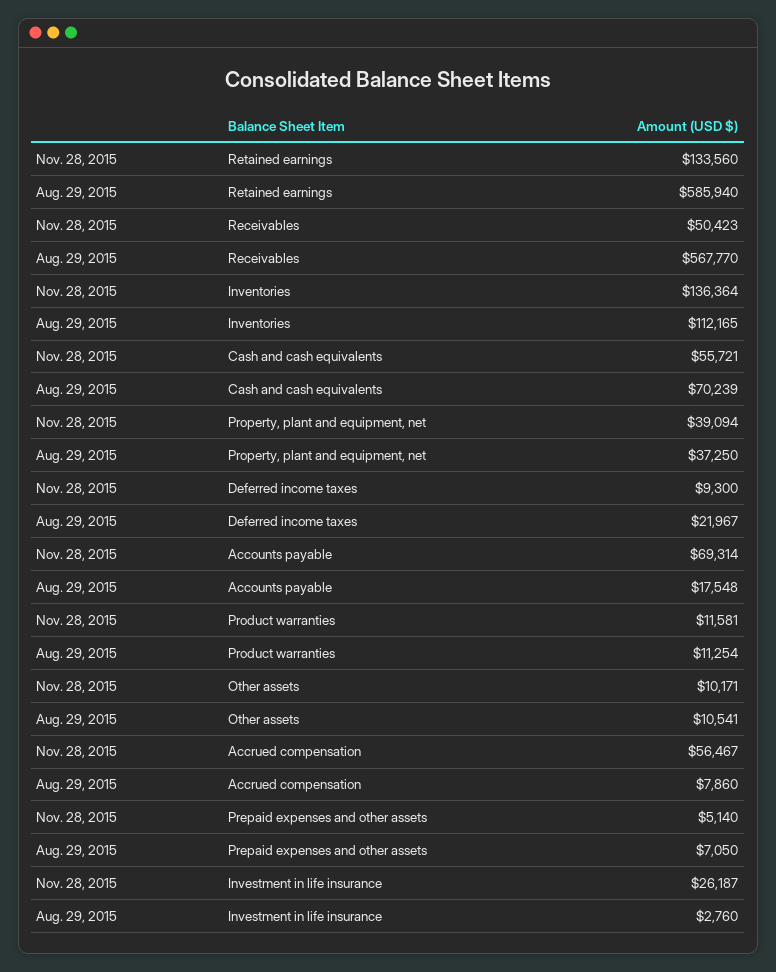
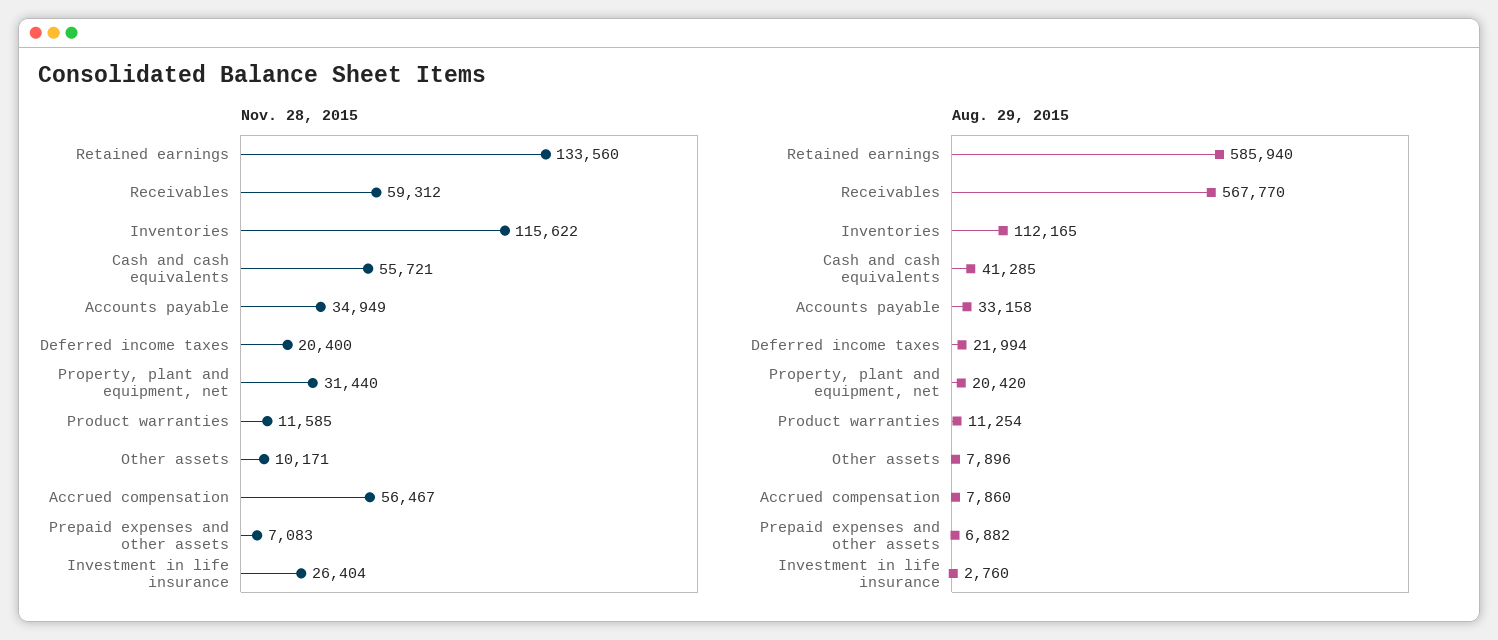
Nov. 28, 2015, Receivables: 50423 -> 59312
Nov. 28, 2015, Inventories: 136364 -> 115622
Aug. 29, 2015, Cash and cash equivalents: 70239 -> 41285
Nov. 28, 2015, Property, plant and equipment, net: 39094 -> 31440
Aug. 29, 2015, Property, plant and equipment, net: 37250 -> 20420
Nov. 28, 2015, Deferred income taxes: 9300 -> 20400
Aug. 29, 2015, Deferred income taxes: 21967 -> 21994
Nov. 28, 2015, Accounts payable: 69314 -> 34949
Aug. 29, 2015, Accounts payable: 17548 -> 33158
Nov. 28, 2015, Product warranties: 11581 -> 11585
Aug. 29, 2015, Other assets: 10541 -> 7896
Nov. 28, 2015, Prepaid expenses and other assets: 5140 -> 7083
Aug. 29, 2015, Prepaid expenses and other assets: 7050 -> 6882
Nov. 28, 2015, Investment in life insurance: 26187 -> 26404

